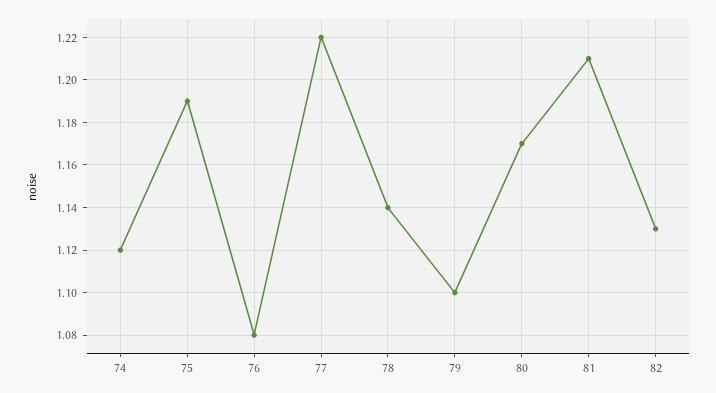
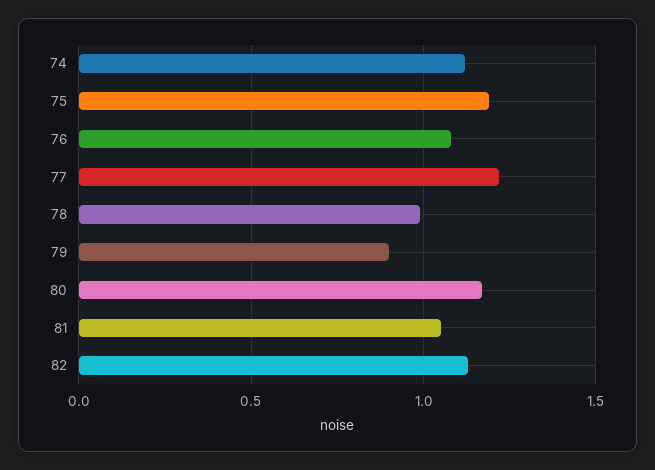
78: 1.14 -> 1
79: 1.1 -> 0.9
81: 1.21 -> 1.05

